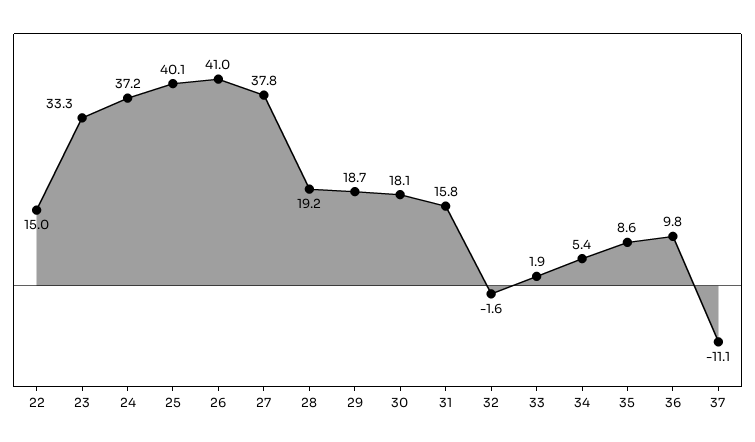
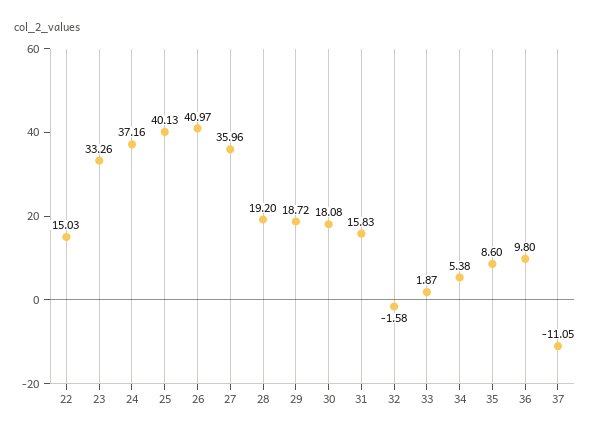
27: 37.8 -> 35.96

